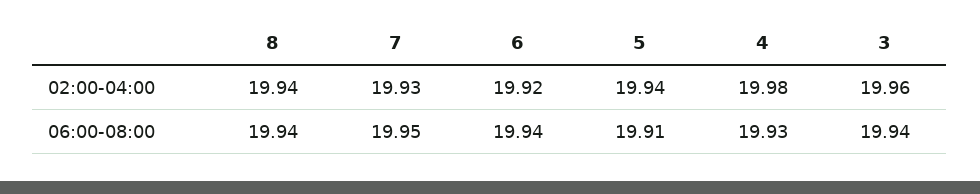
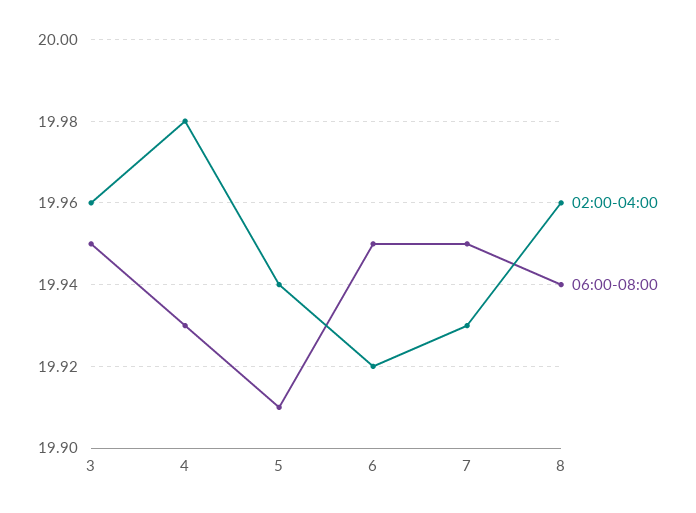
02:00-04:00, 8: 19.94 -> 19.96
06:00-08:00, 6: 19.94 -> 19.95
06:00-08:00, 3: 19.94 -> 19.95

